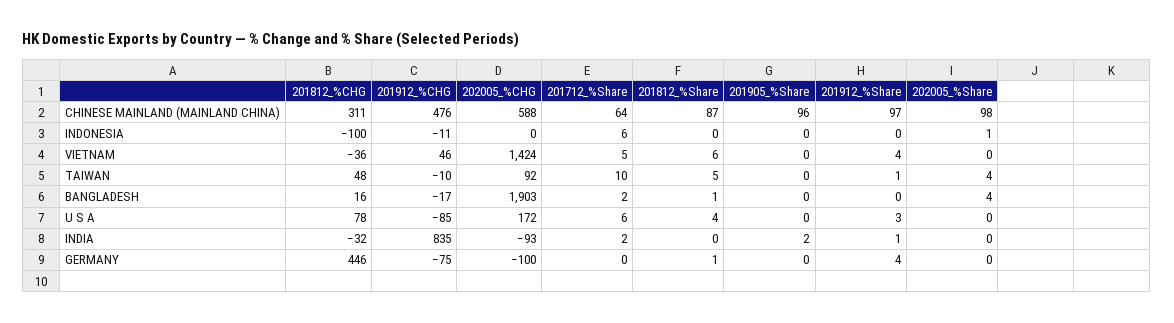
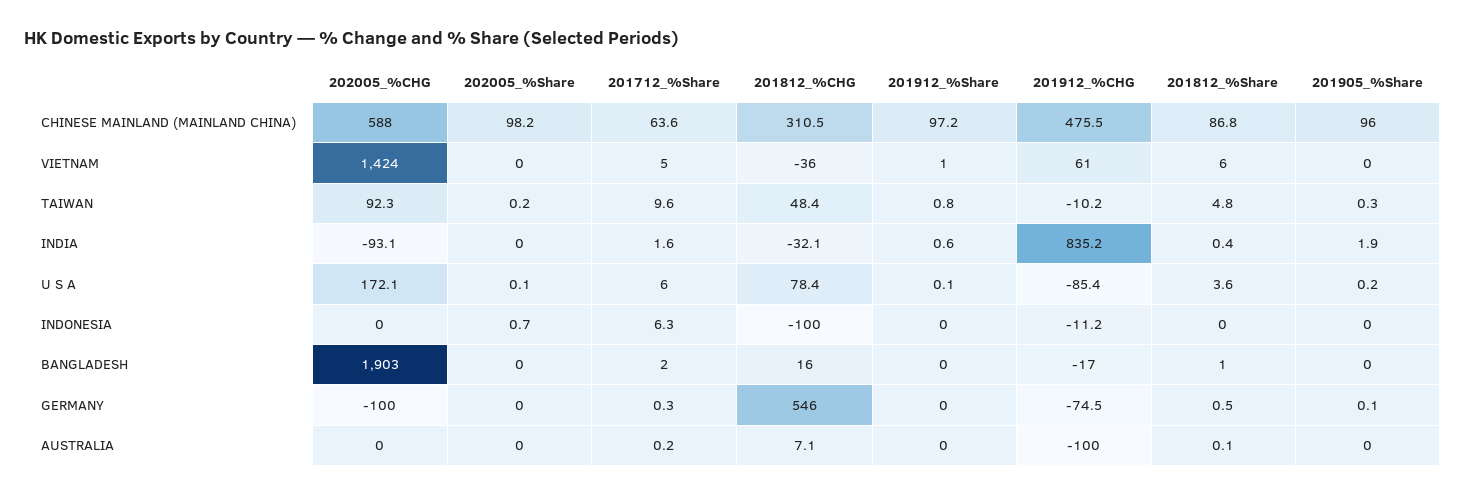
201912_%CHG, VIETNAM: 46 -> 61
201912_%Share, VIETNAM: 4 -> 1
202005_%Share, TAIWAN: 4 -> 0.2
202005_%Share, BANGLADESH: 4 -> 0
201912_%Share, U S A: 3 -> 0.1
201812_%CHG, GERMANY: 446 -> 546
201912_%Share, GERMANY: 4 -> 0
202005_%CHG, AUSTRALIA: none -> 0
202005_%Share, AUSTRALIA: none -> 0
201712_%Share, AUSTRALIA: none -> 0.2
201812_%CHG, AUSTRALIA: none -> 7.1
201912_%Share, AUSTRALIA: none -> 0
201912_%CHG, AUSTRALIA: none -> -100
201812_%Share, AUSTRALIA: none -> 0.1
201905_%Share, AUSTRALIA: none -> 0

